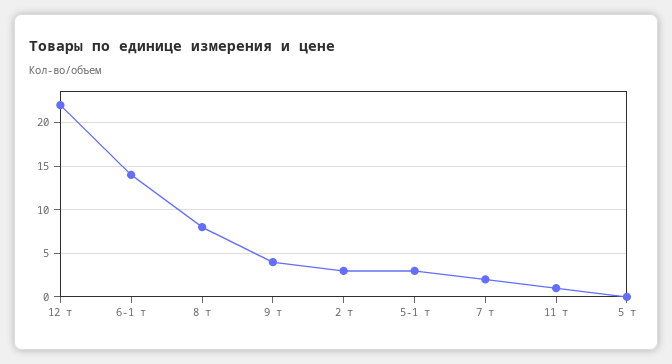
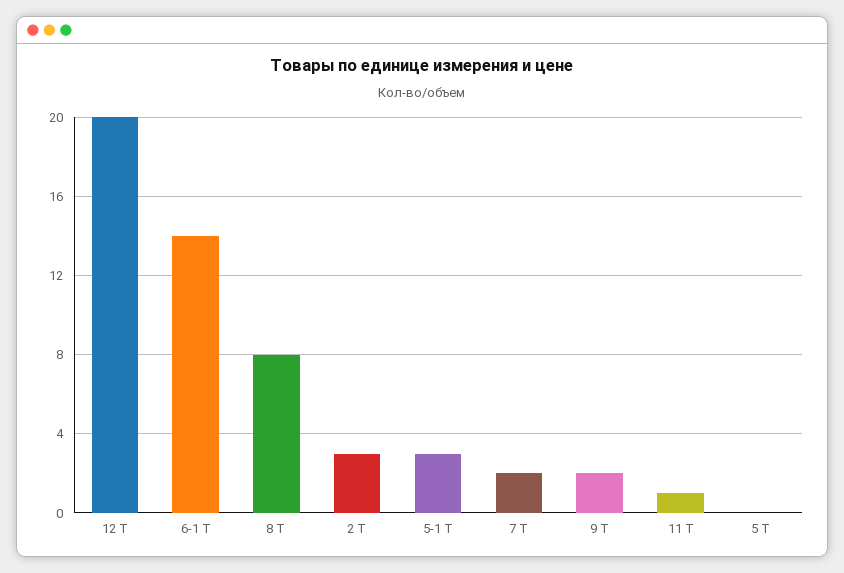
12 т: 22 -> 20
9 т: 4 -> 2

